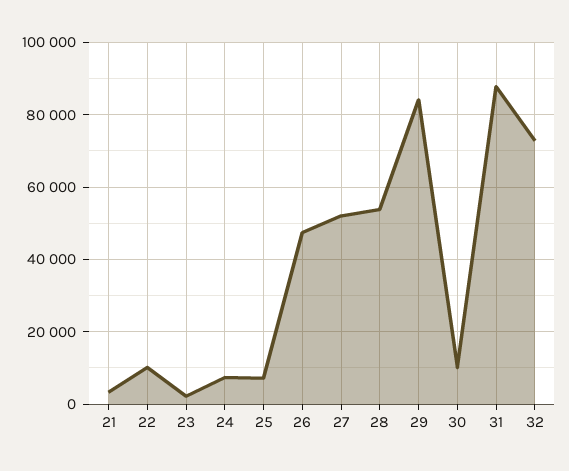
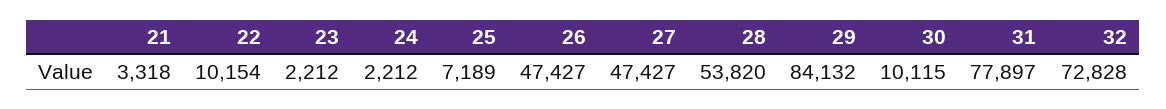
24: 8000 -> 2212
27: 52000 -> 47427
31: 88000 -> 77897

